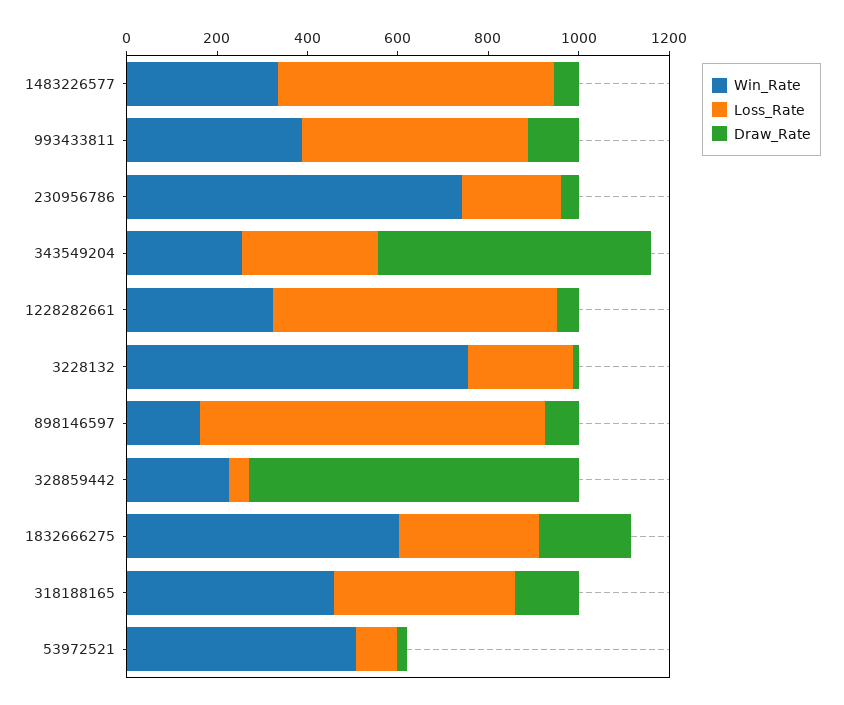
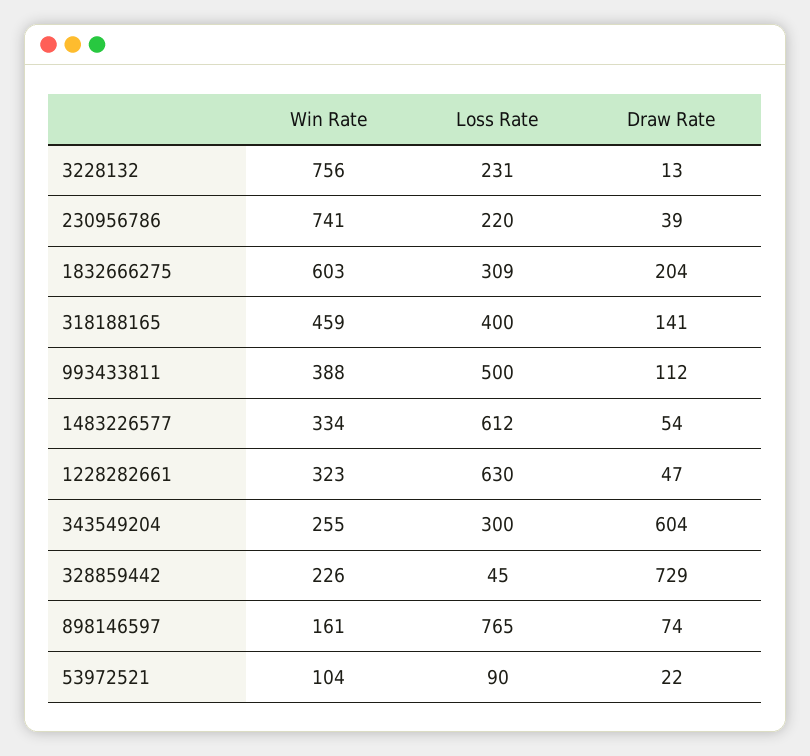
Win_Rate, 53972521: 500 -> 104

